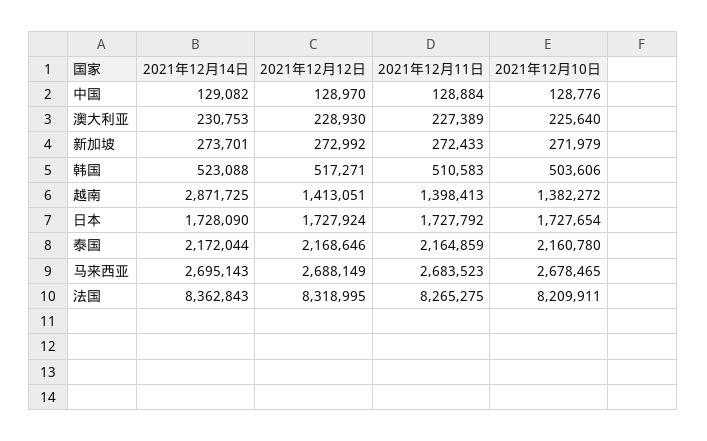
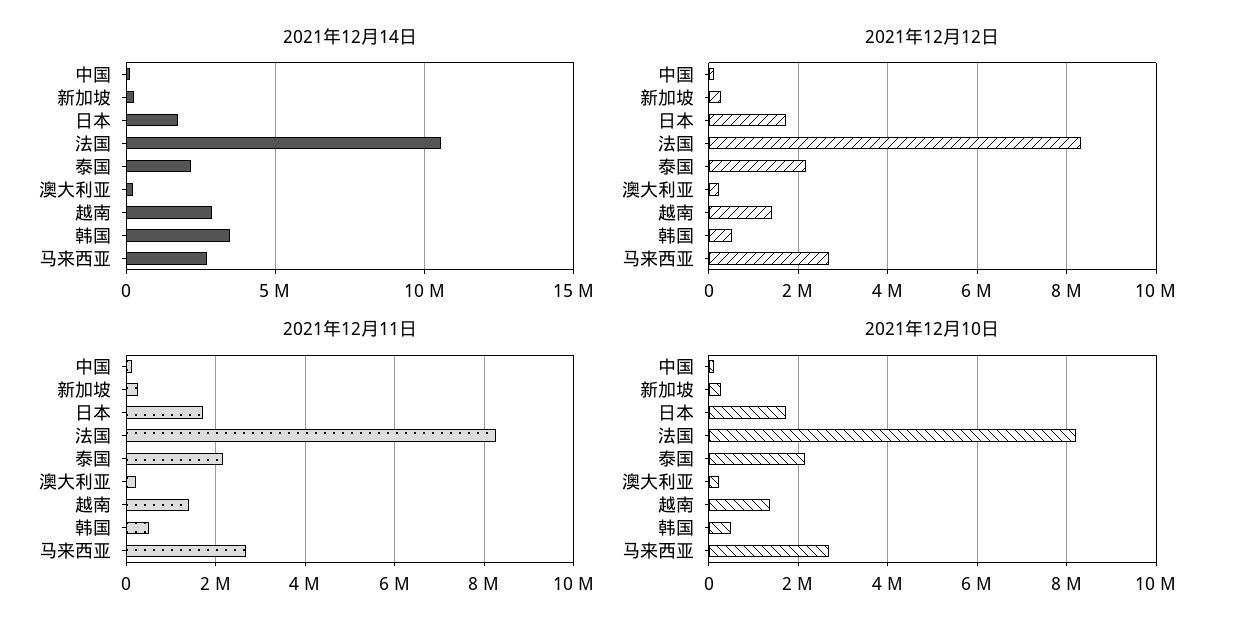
2021年12月14日, 韩国: 523088 -> 3500000
2021年12月14日, 法国: 8362843 -> 10500000

